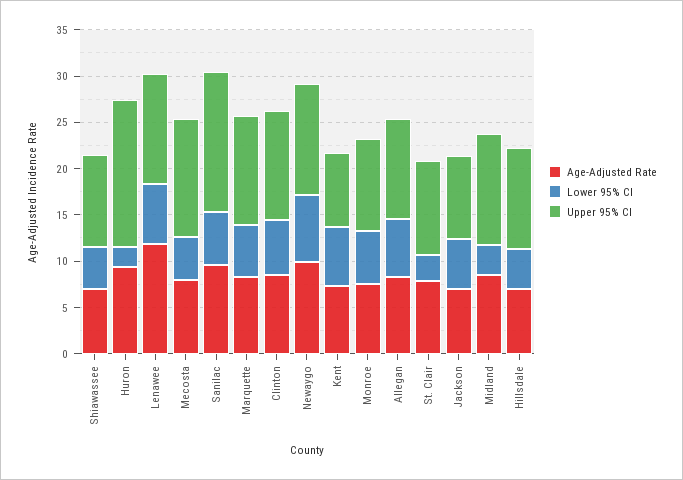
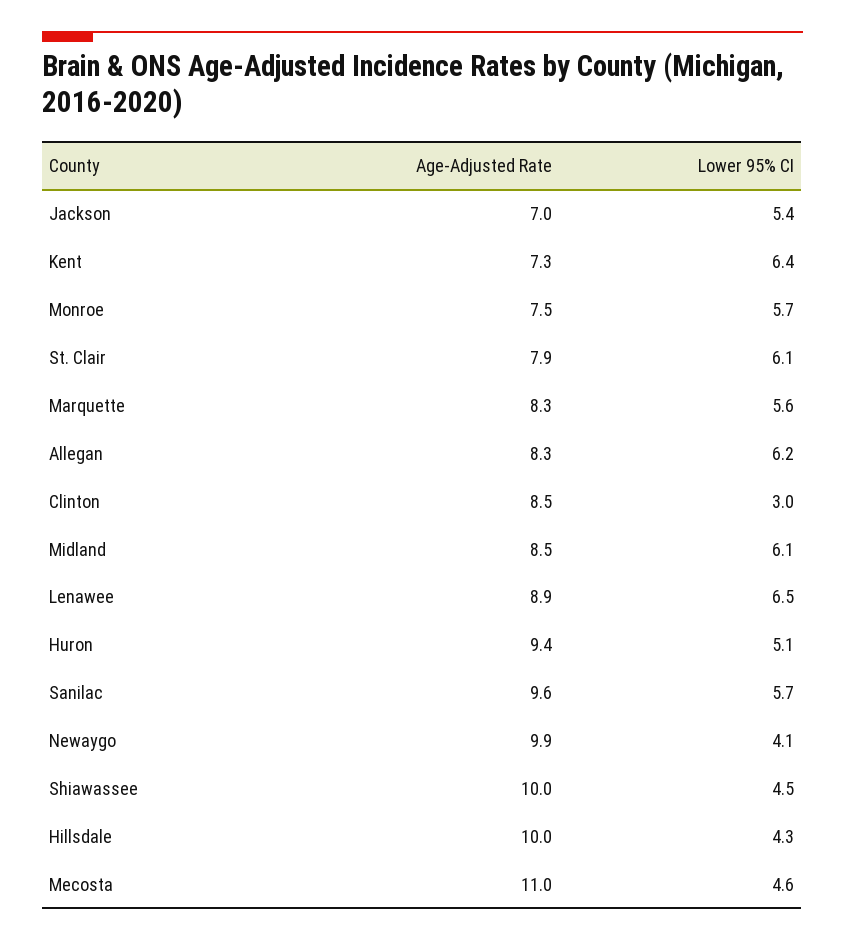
Age-Adjusted Rate, Shiawassee: 7 -> 10
Upper 95% CI, Shiawassee: 10 -> none
Lower 95% CI, Huron: 2 -> 5.1
Upper 95% CI, Huron: 16 -> none
Age-Adjusted Rate, Lenawee: 12 -> 8.9
Upper 95% CI, Lenawee: 12 -> none
Age-Adjusted Rate, Mecosta: 8 -> 11
Upper 95% CI, Mecosta: 13 -> none
Upper 95% CI, Sanilac: 15 -> none
Upper 95% CI, Marquette: 12 -> none
Lower 95% CI, Clinton: 6 -> 3
Upper 95% CI, Clinton: 12 -> none
Lower 95% CI, Newaygo: 7 -> 4.1
Upper 95% CI, Newaygo: 12 -> none
Upper 95% CI, Kent: 8 -> none
Upper 95% CI, Monroe: 10 -> none
Upper 95% CI, Allegan: 11 -> none
Lower 95% CI, St. Clair: 3 -> 6.1
Upper 95% CI, St. Clair: 10 -> none
Upper 95% CI, Jackson: 9 -> none
Lower 95% CI, Midland: 3 -> 6.1
Upper 95% CI, Midland: 12 -> none
Age-Adjusted Rate, Hillsdale: 7 -> 10
Upper 95% CI, Hillsdale: 11 -> none

